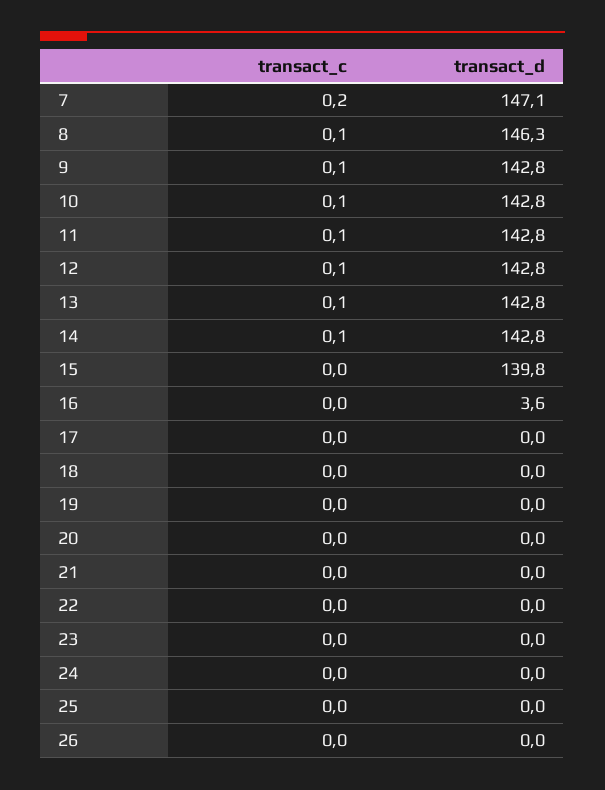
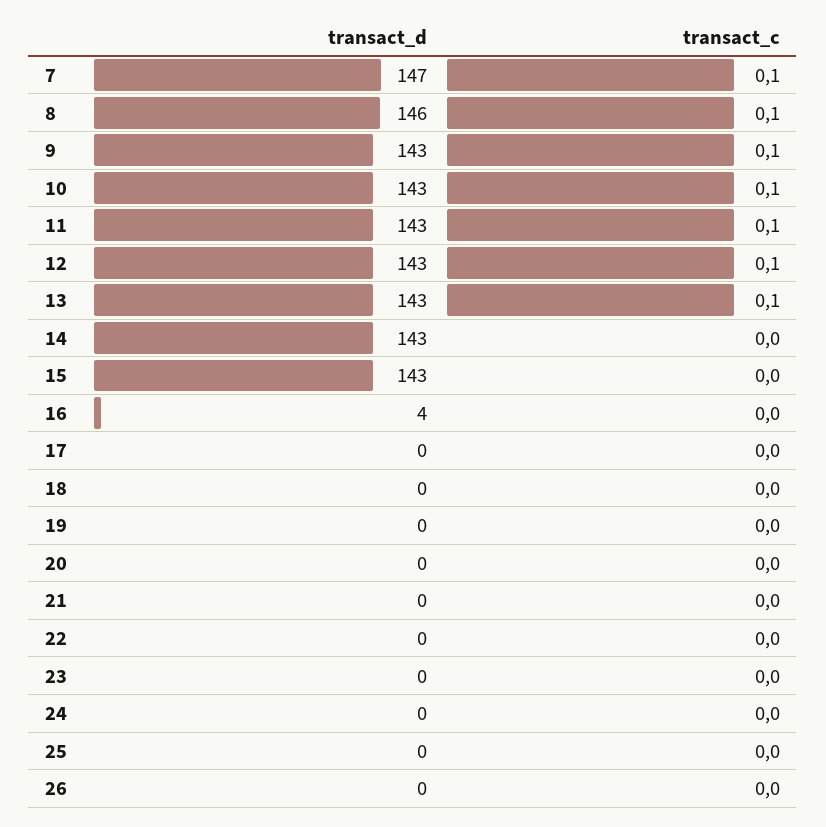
transact_c, 7: 0.2 -> 0.1
transact_c, 14: 0.1 -> 0
transact_d, 15: 139.8 -> 143

